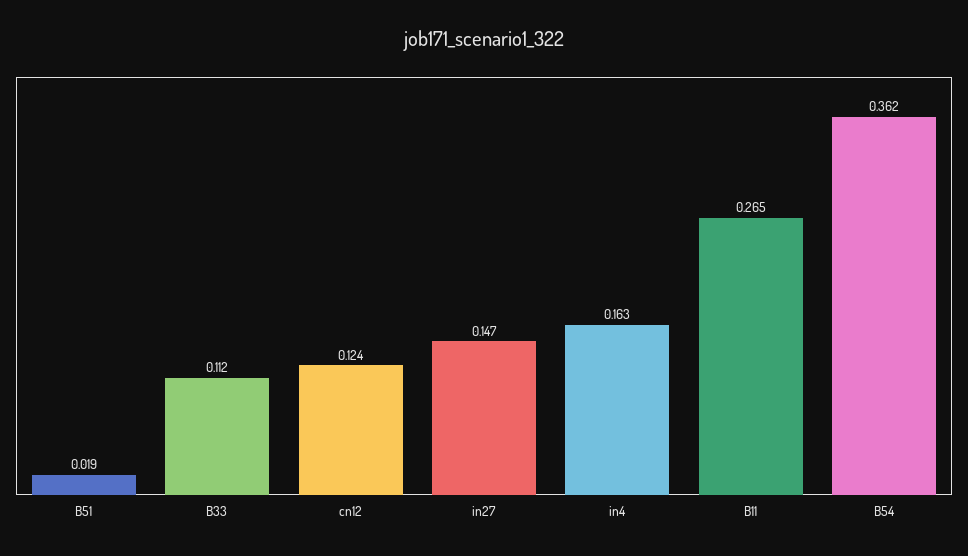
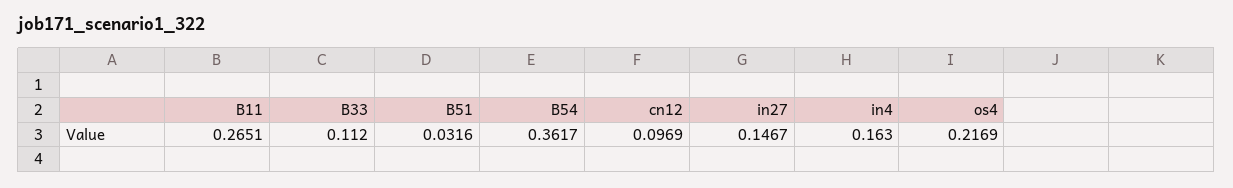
B51: 0.019 -> 0.0316
cn12: 0.124 -> 0.0969
os4: none -> 0.2169

